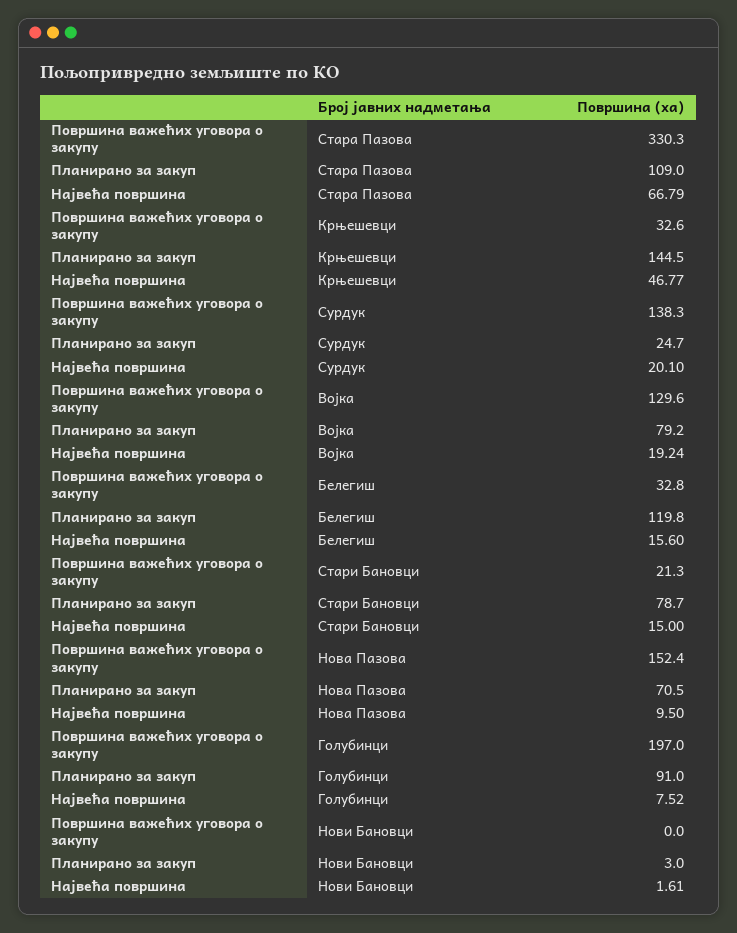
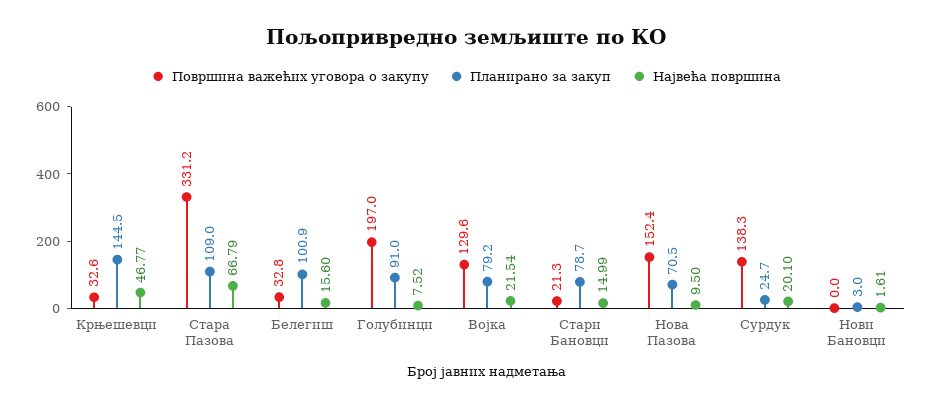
Површина важећих уговора о закупу, Стара Пазова: 330.3 -> 331.2
Највећа површина, Војка: 19.24 -> 21.54
Планирано за закуп, Белегиш: 119.8 -> 100.9
Највећа површина, Стари Бановци: 15 -> 14.99

